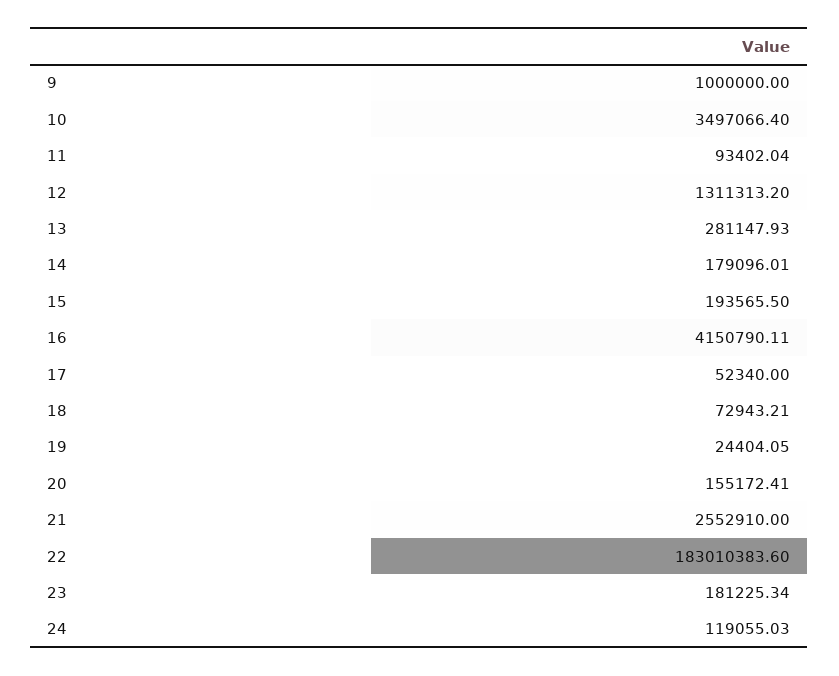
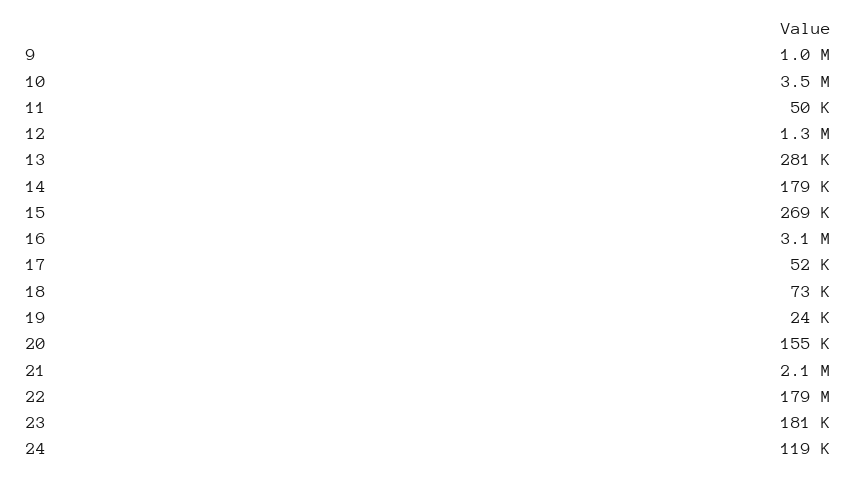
11: 93402.04 -> 50000
15: 193565.5 -> 269000
16: 4150790.11 -> 3100000
21: 2552910 -> 2100000
22: 183010383.6 -> 179000000

